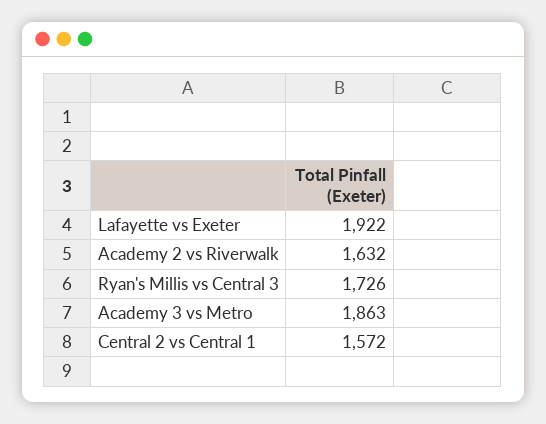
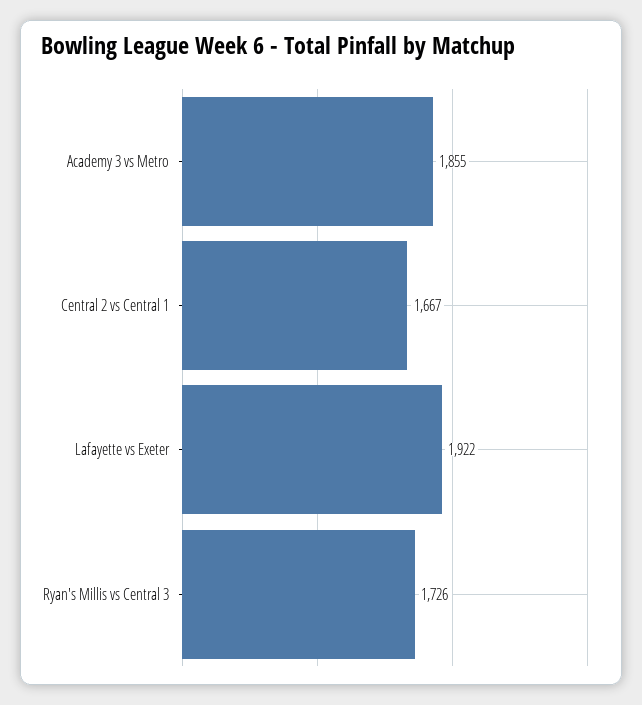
Academy 2 vs Riverwalk: 1632 -> none
Academy 3 vs Metro: 1863 -> 1855
Central 2 vs Central 1: 1572 -> 1667

